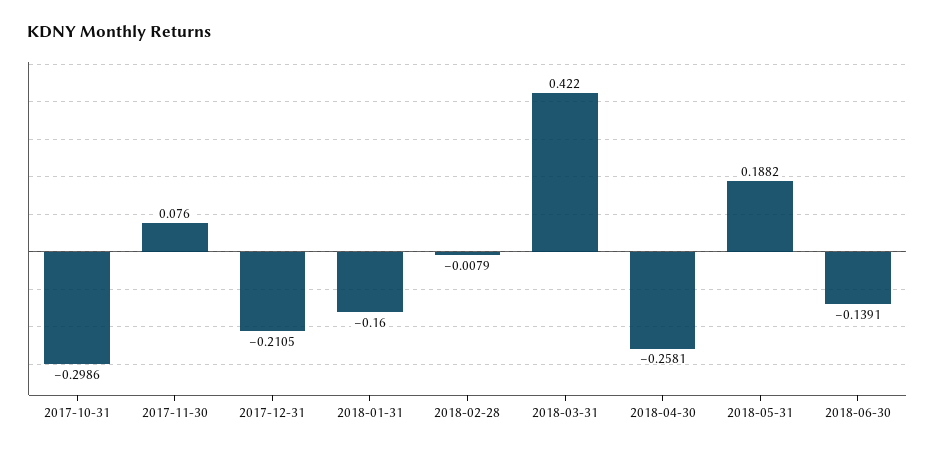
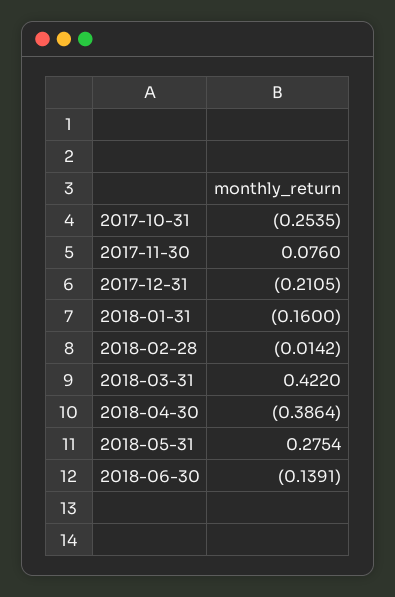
2017-10-31: -0.2986 -> -0.2535
2018-02-28: -0.0079 -> -0.0142
2018-04-30: -0.2581 -> -0.3864
2018-05-31: 0.1882 -> 0.2754

